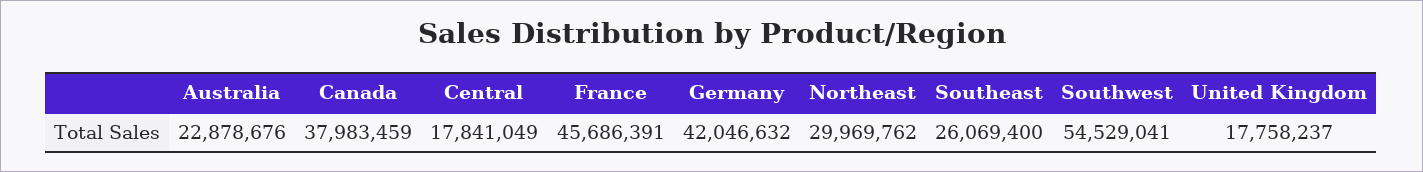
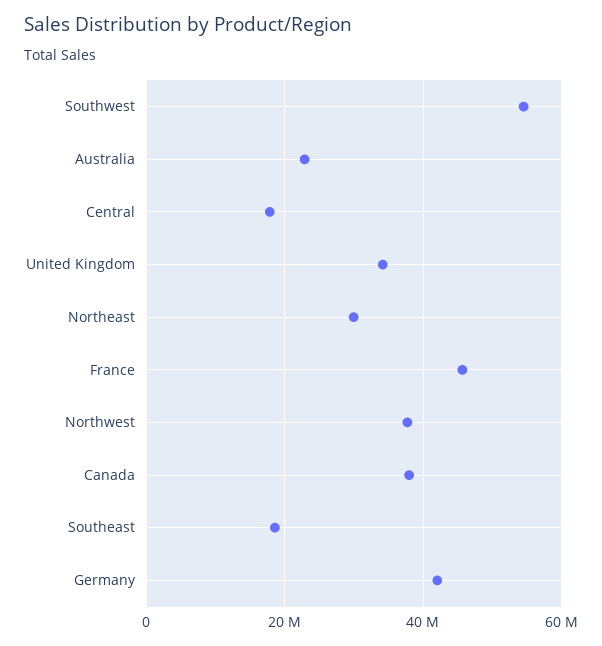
Southeast: 26069400 -> 18000000
United Kingdom: 17758237 -> 34000000
Northwest: none -> 38000000

